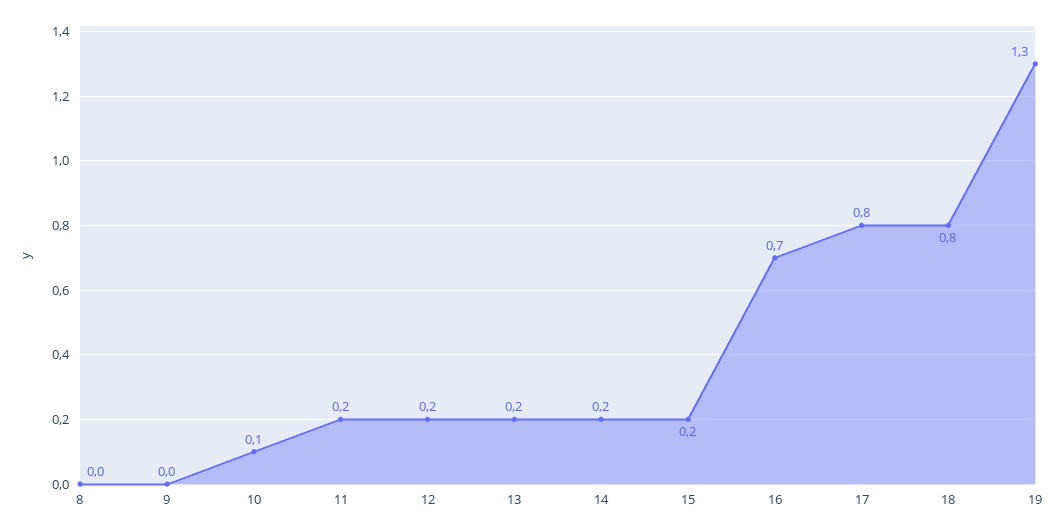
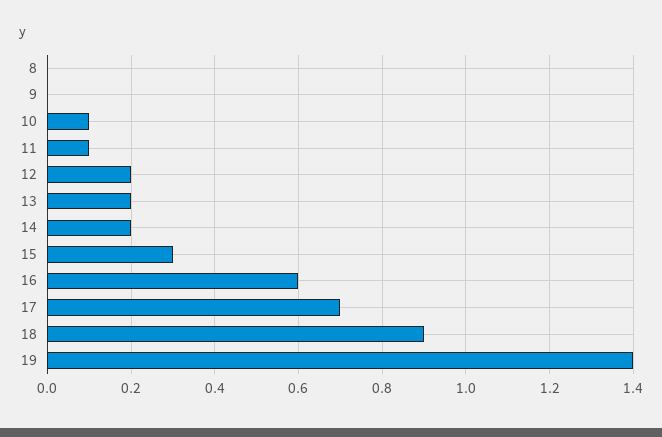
11: 0.2 -> 0.1
15: 0.2 -> 0.3
16: 0.7 -> 0.6
17: 0.8 -> 0.7
18: 0.8 -> 0.9
19: 1.3 -> 1.4

